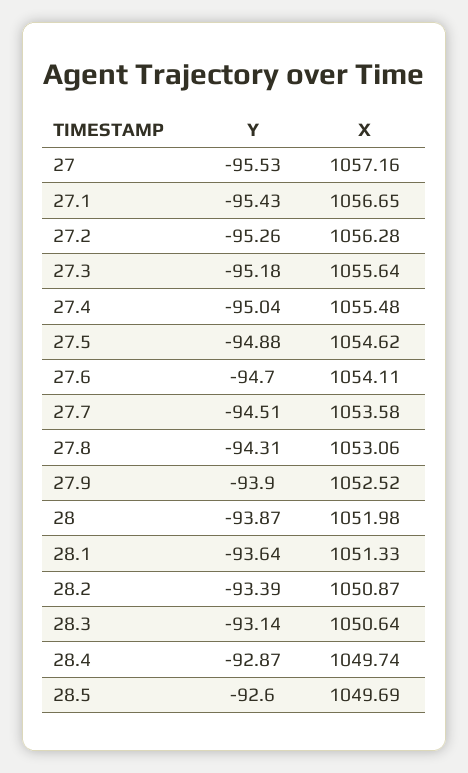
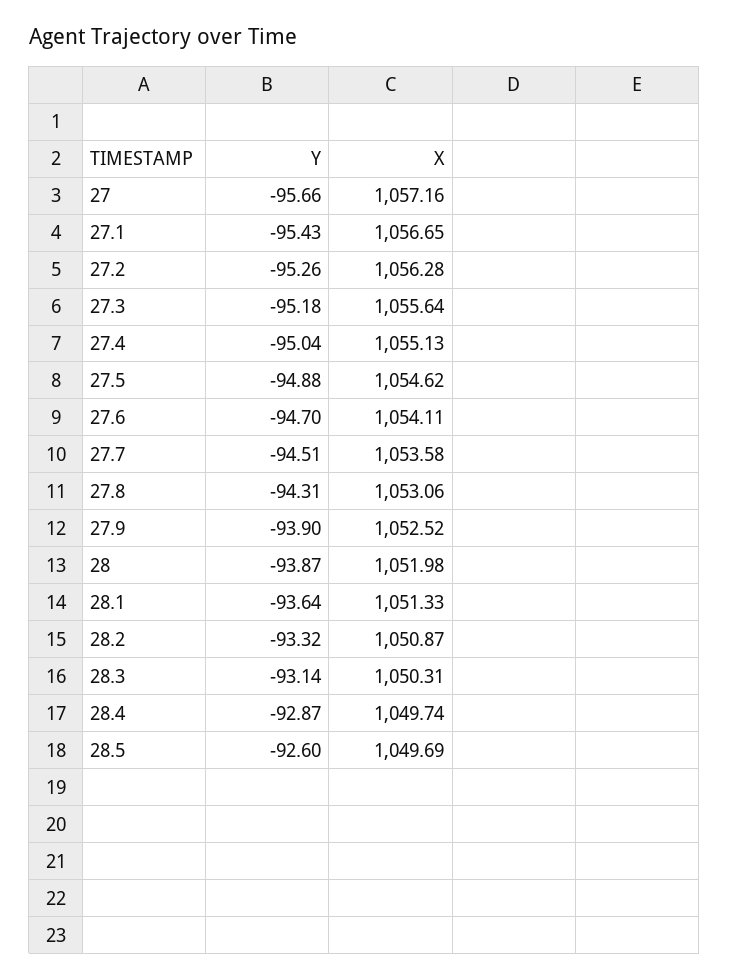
Y, 27: -95.53 -> -95.66
X, 27.4: 1055.48 -> 1055.13
Y, 28.2: -93.39 -> -93.32
X, 28.3: 1050.64 -> 1050.31

